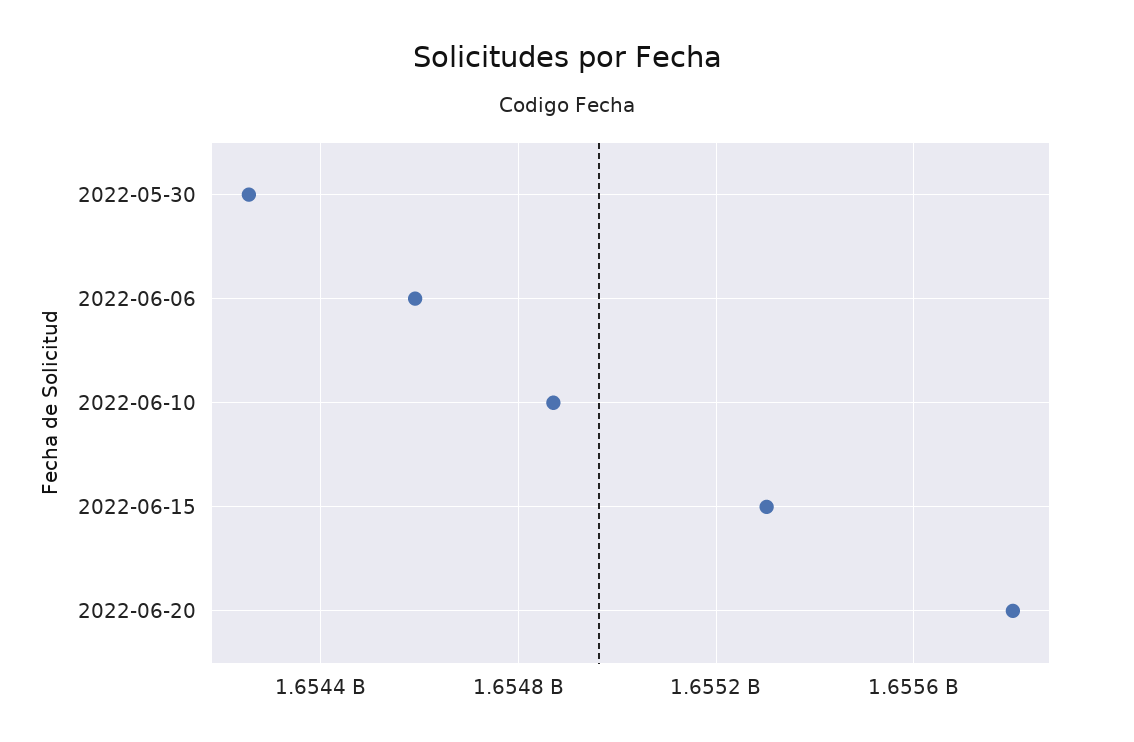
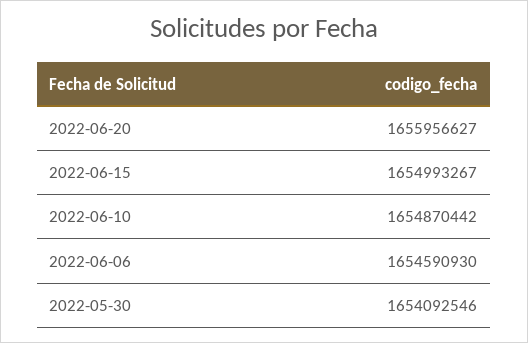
2022-05-30: 1654250000 -> 1654092546
2022-06-15: 1655300000 -> 1654993267
2022-06-20: 1655800000 -> 1655956627

